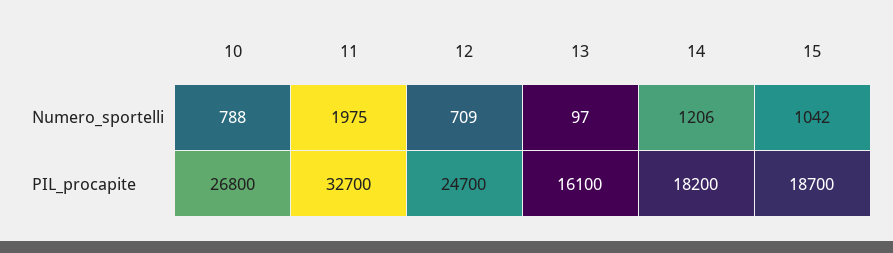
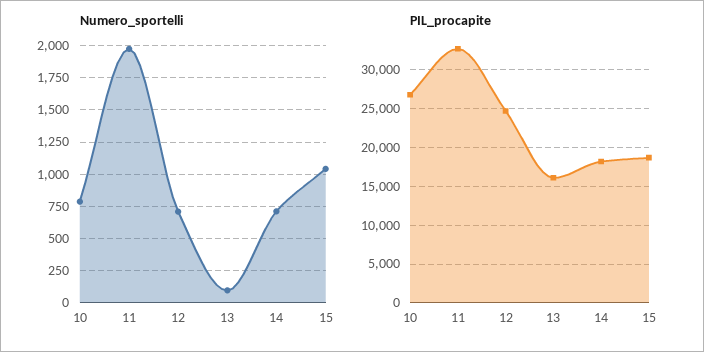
Numero_sportelli, 14: 1206 -> 700

